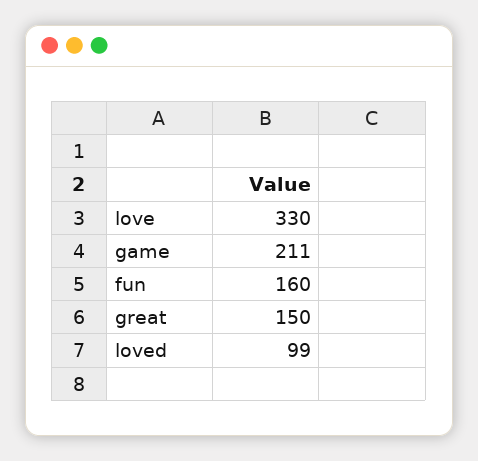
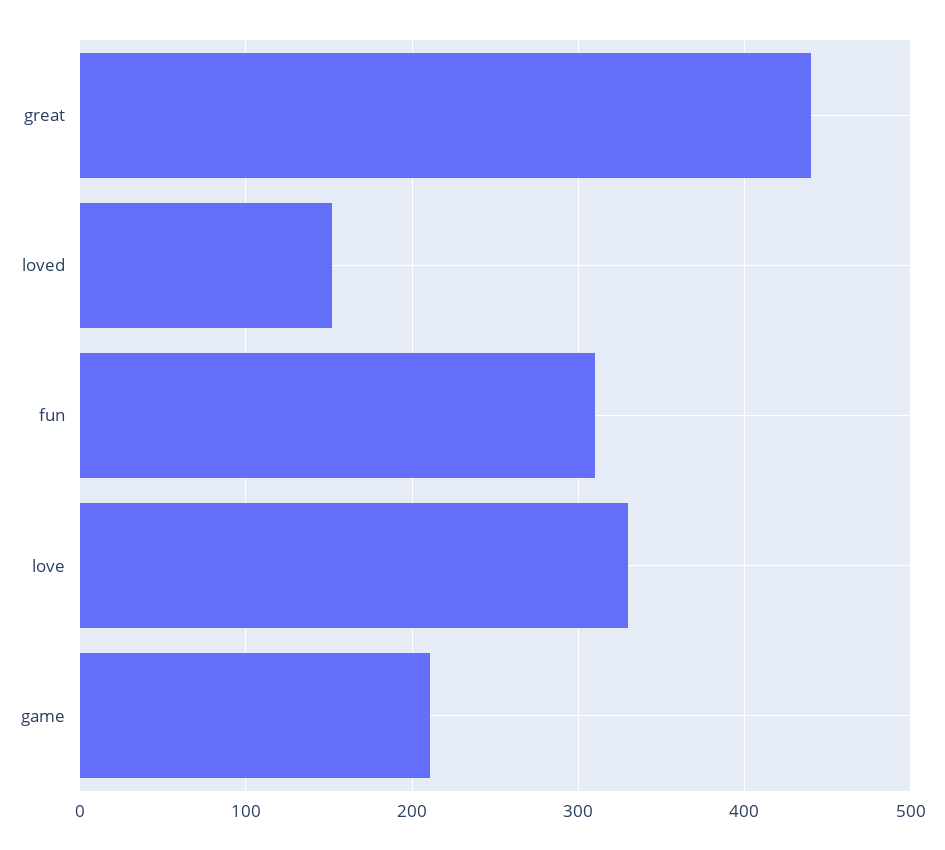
fun: 160 -> 310
great: 150 -> 440
loved: 99 -> 150

